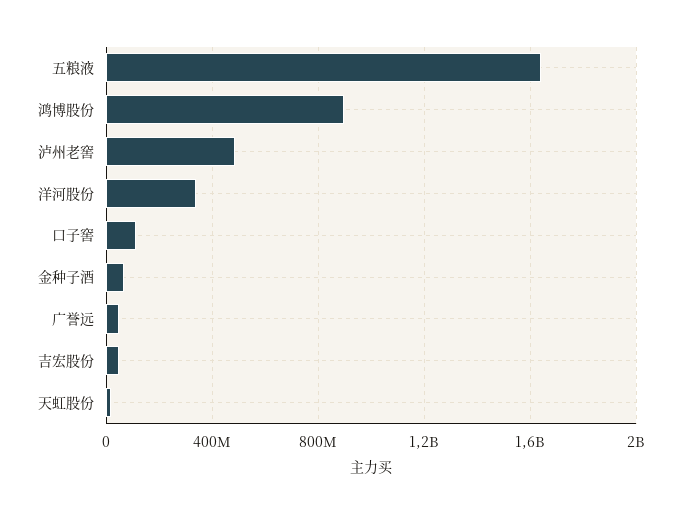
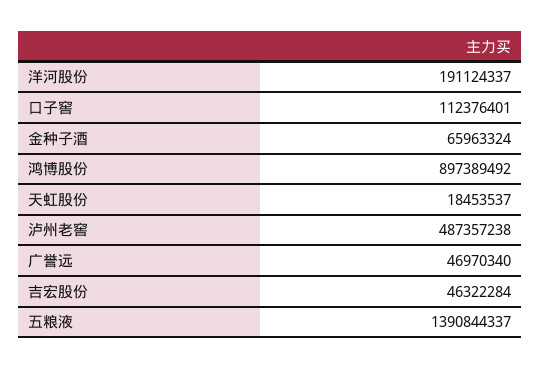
五粮液: 1650000000 -> 1390844337
洋河股份: 350000000 -> 191124337

